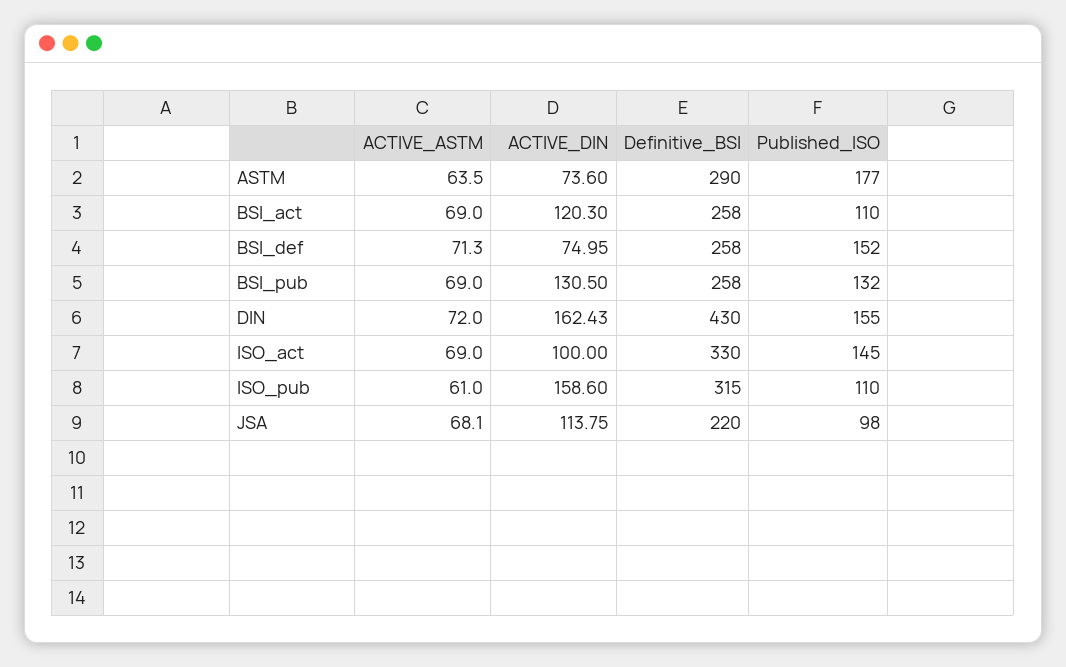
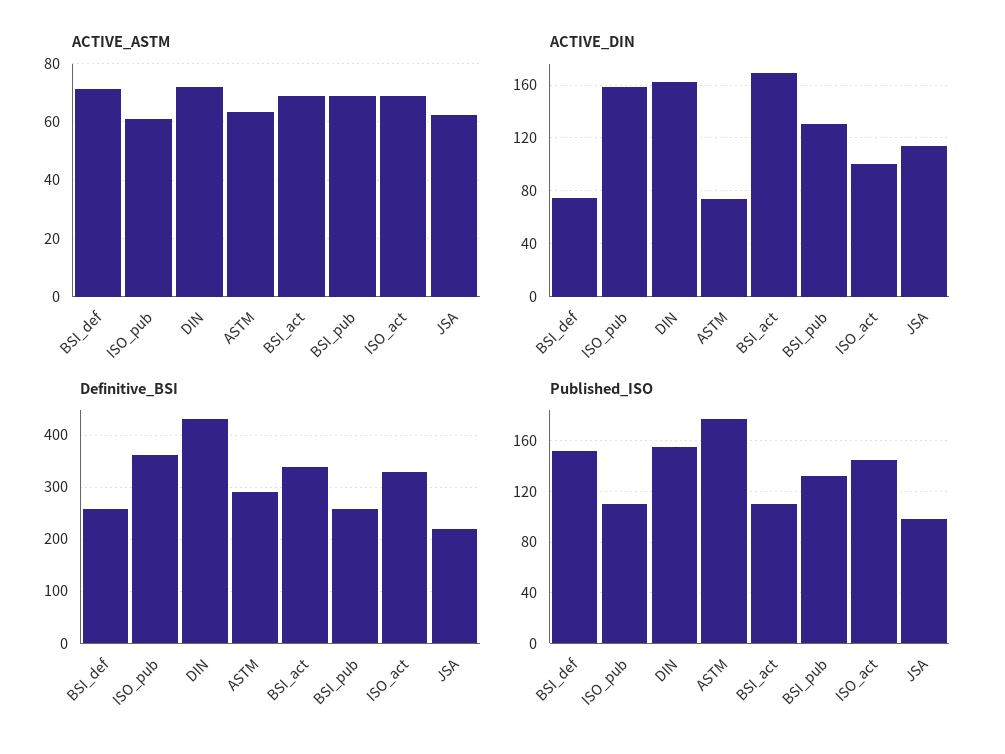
ACTIVE_DIN, BSI_act: 120.3 -> 170
Definitive_BSI, BSI_act: 258 -> 340
Definitive_BSI, ISO_pub: 315 -> 360
ACTIVE_ASTM, JSA: 68.1 -> 62.5

